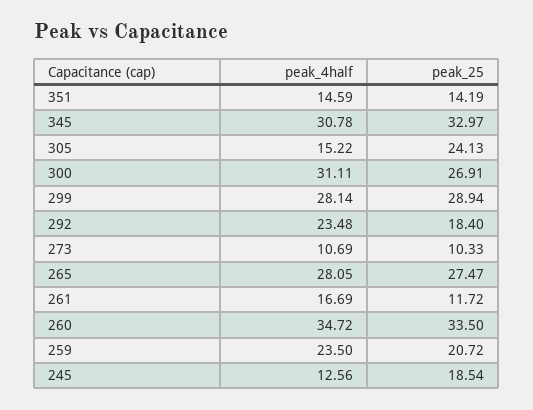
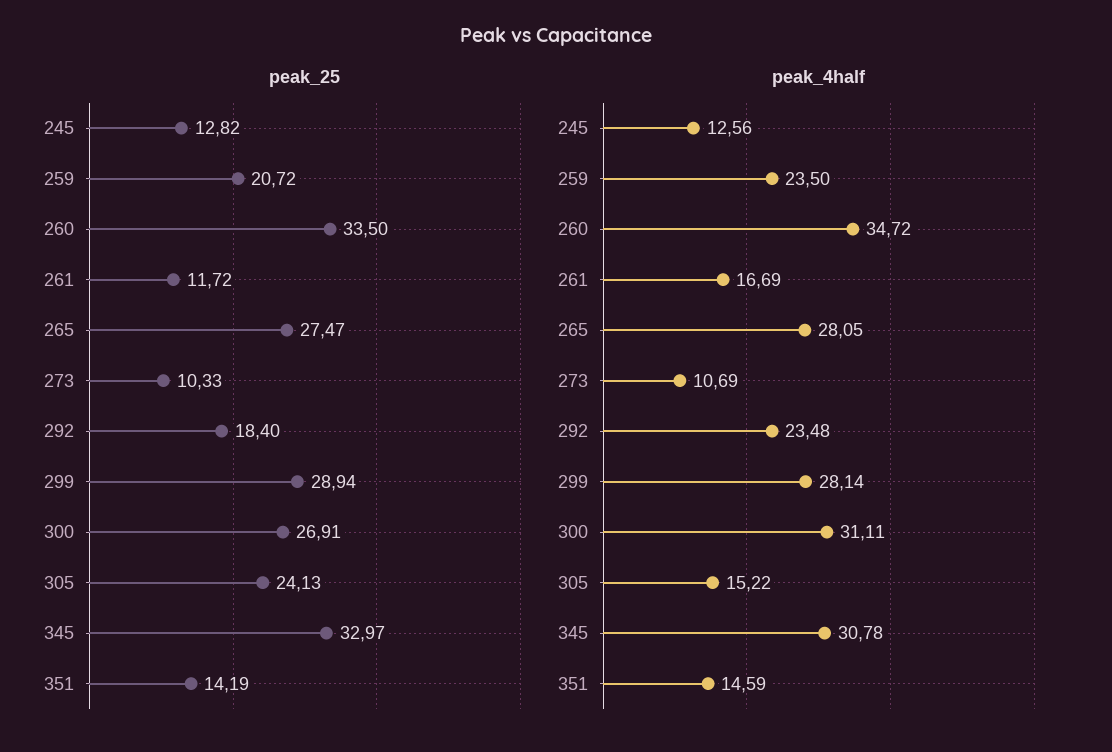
peak_25, 245: 18.54 -> 12.82

